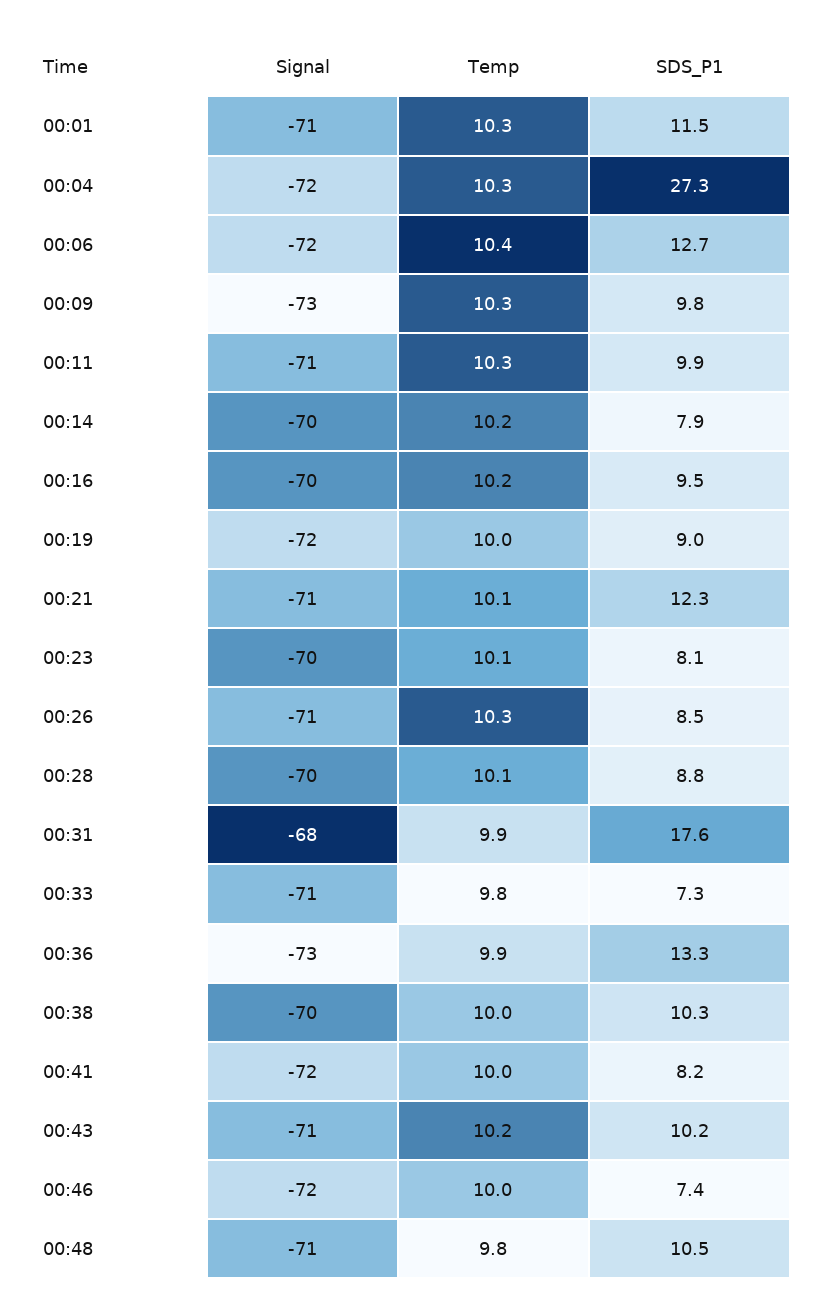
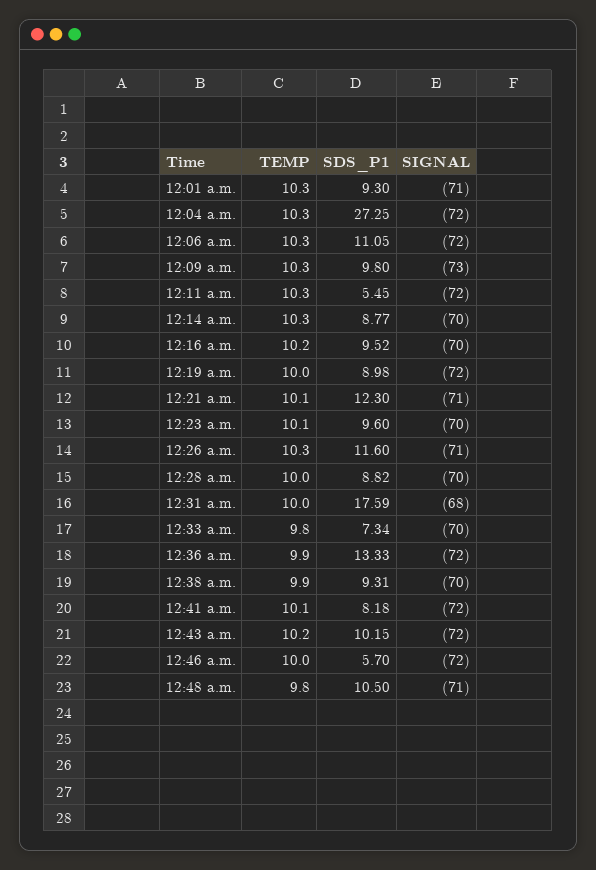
SDS_P1, 00:01: 11.5 -> 9.3
Temp, 00:06: 10.4 -> 10.3
SDS_P1, 00:06: 12.7 -> 11.05
Signal, 00:11: -71 -> -72
SDS_P1, 00:11: 9.9 -> 5.45
Temp, 00:14: 10.2 -> 10.3
SDS_P1, 00:14: 7.9 -> 8.77
SDS_P1, 00:23: 8.1 -> 9.6
SDS_P1, 00:26: 8.5 -> 11.6
Temp, 00:28: 10.1 -> 10
Temp, 00:31: 9.9 -> 10
Signal, 00:33: -71 -> -70
Signal, 00:36: -73 -> -72
Temp, 00:38: 10 -> 9.9
SDS_P1, 00:38: 10.3 -> 9.31
Temp, 00:41: 10 -> 10.1
Signal, 00:43: -71 -> -72
SDS_P1, 00:46: 7.4 -> 5.7

